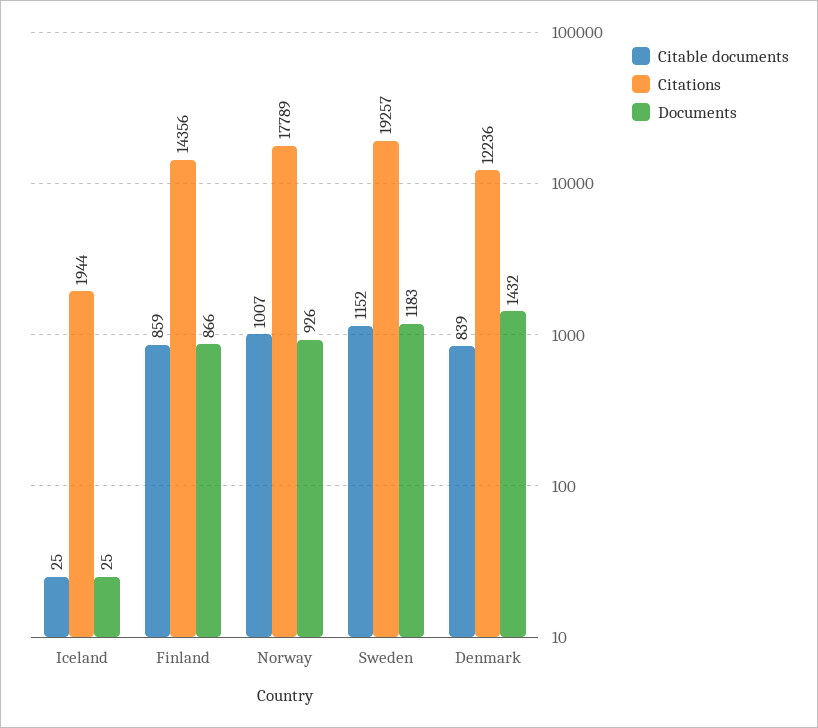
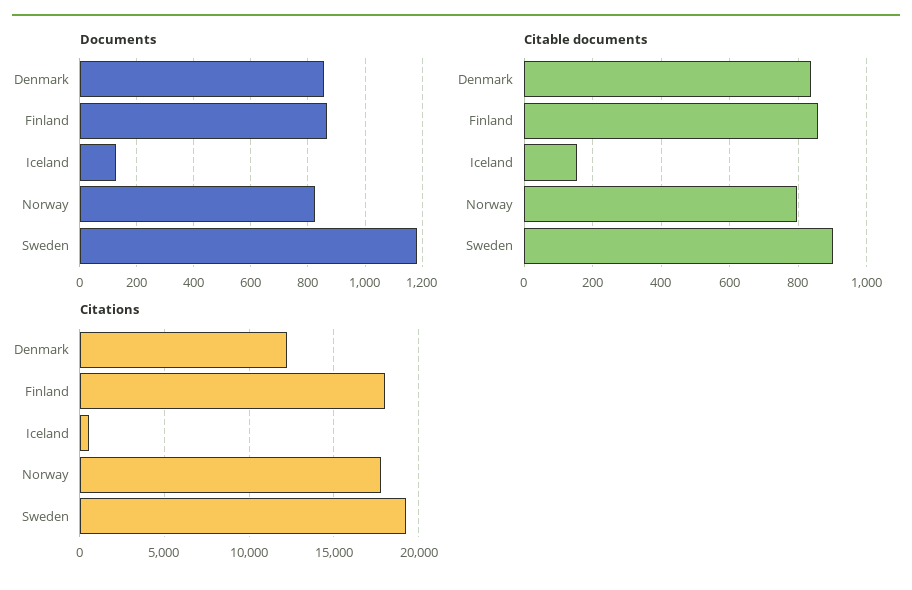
Citable documents, Iceland: 25 -> 160
Citations, Iceland: 1944 -> 500
Documents, Iceland: 25 -> 125
Citations, Finland: 14356 -> 18000
Citable documents, Norway: 1007 -> 800
Documents, Norway: 926 -> 825
Citable documents, Sweden: 1152 -> 900
Documents, Denmark: 1432 -> 850

